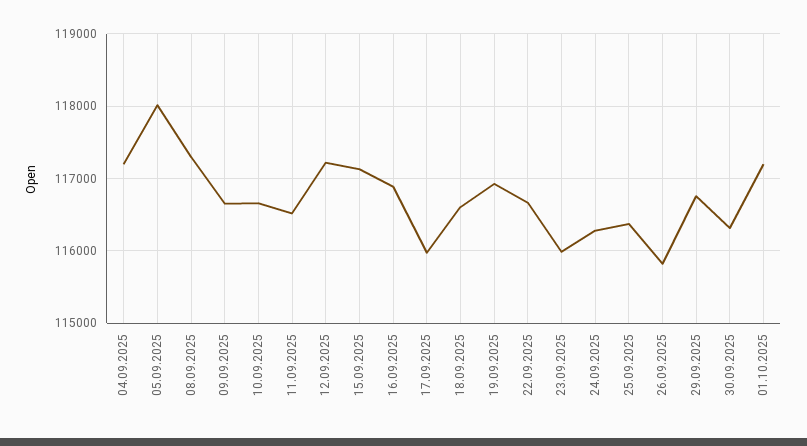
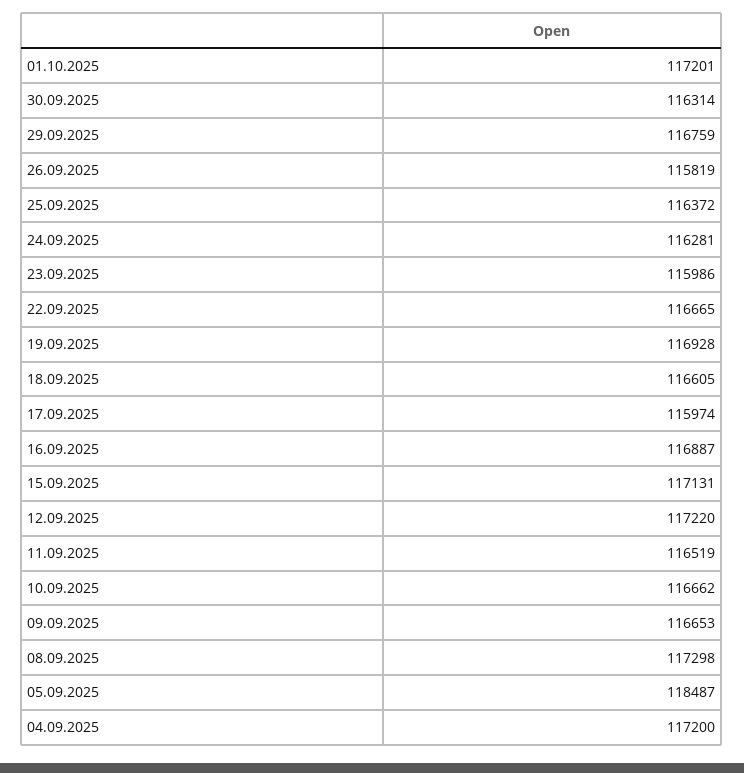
05.09.2025: 118000 -> 118487

